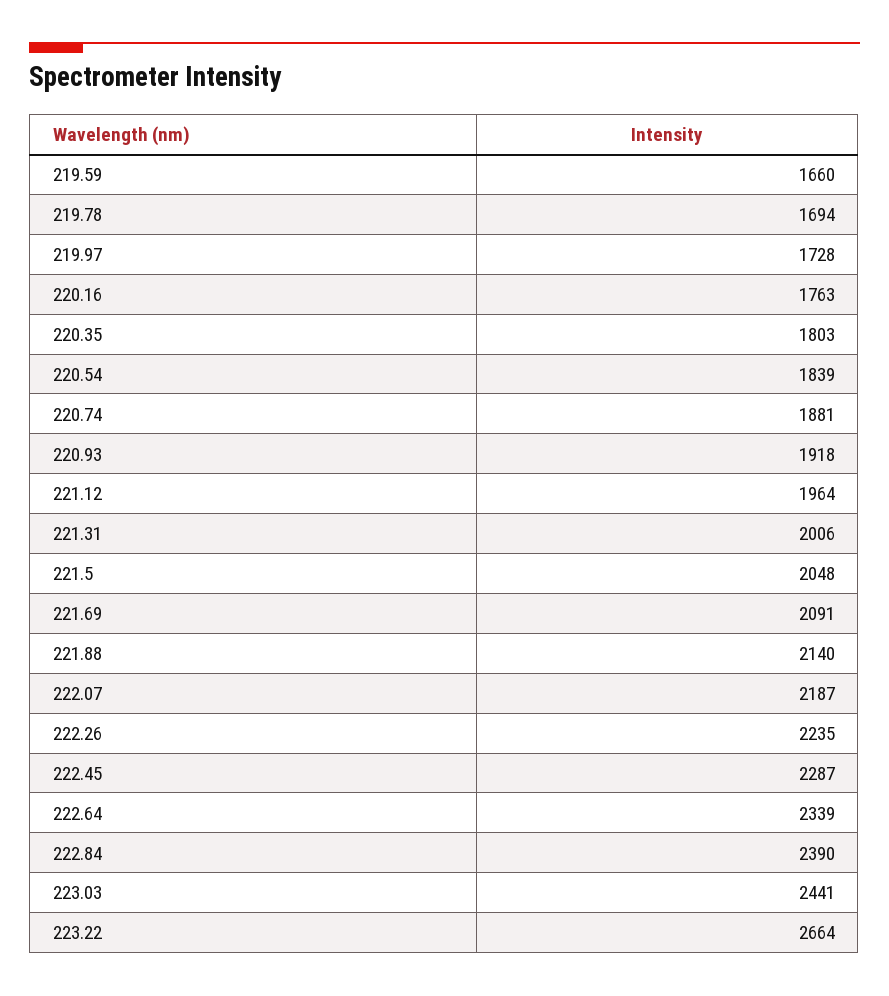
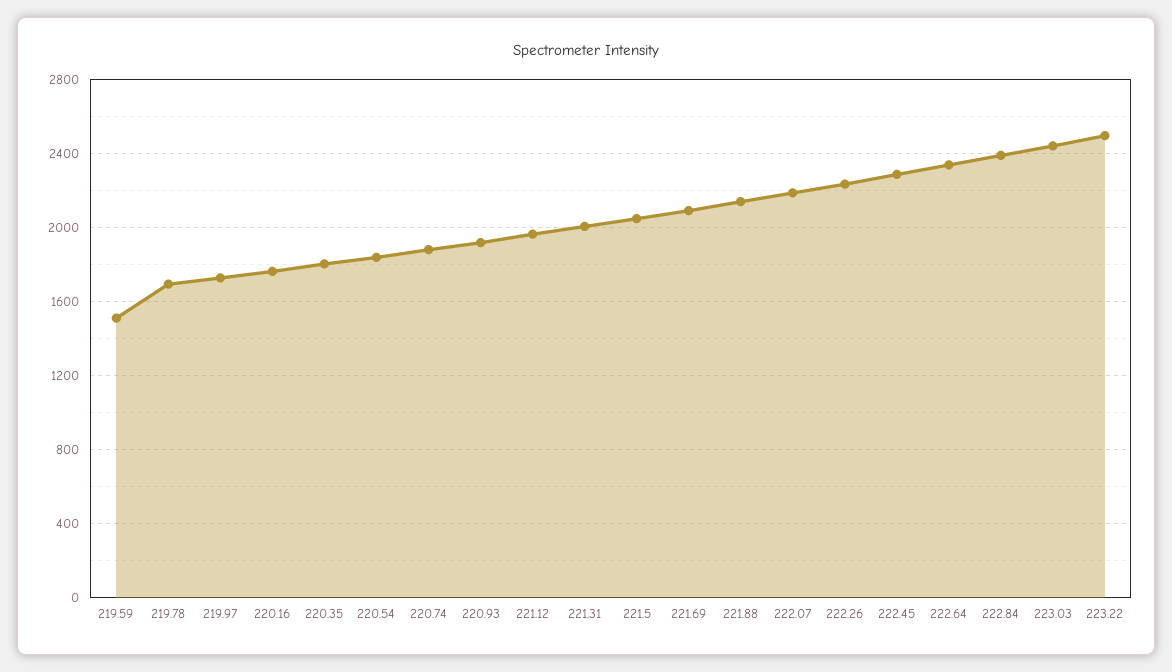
219.59: 1660 -> 1500
223.22: 2664 -> 2500

